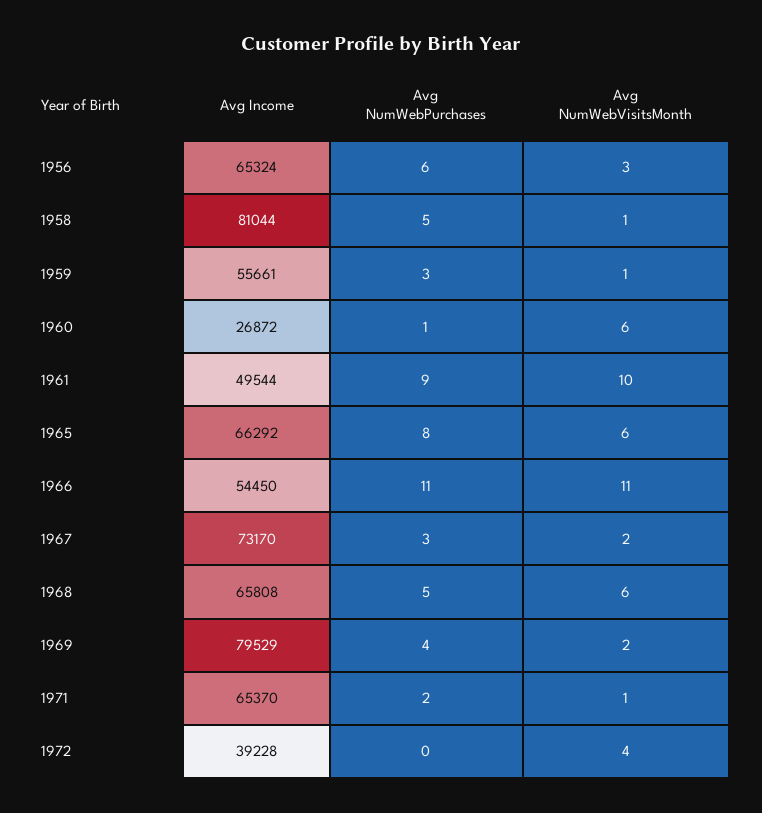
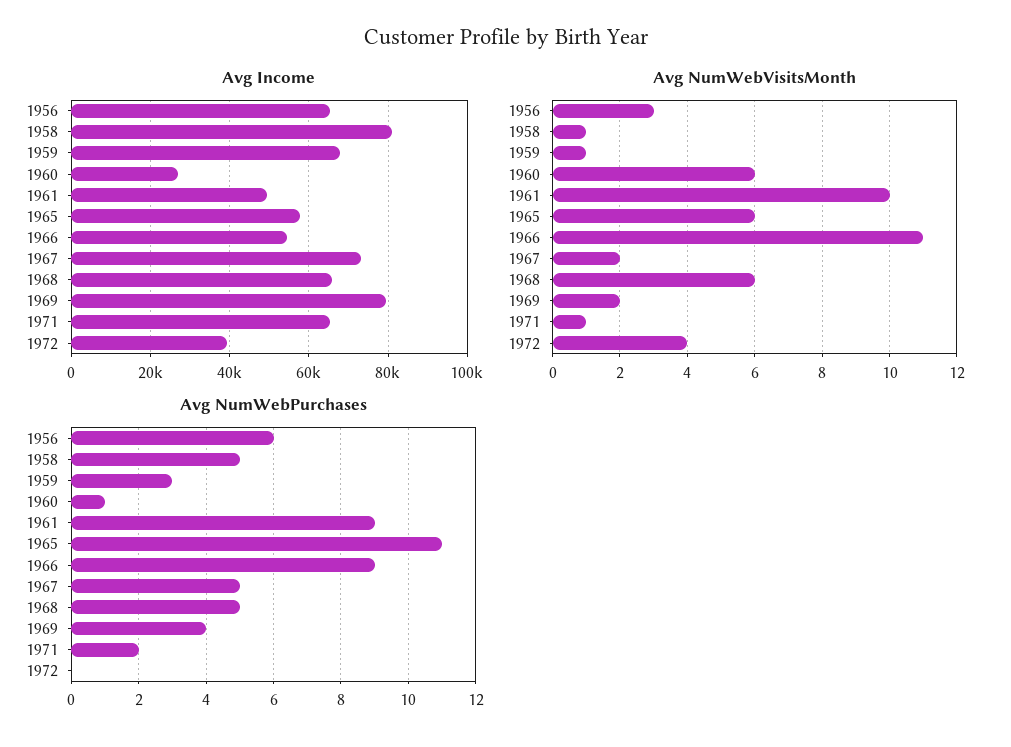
Avg Income, 1959: 55661 -> 68000
Avg Income, 1965: 66292 -> 58000
Avg NumWebPurchases, 1965: 8 -> 11
Avg NumWebPurchases, 1966: 11 -> 9
Avg NumWebPurchases, 1967: 3 -> 5

